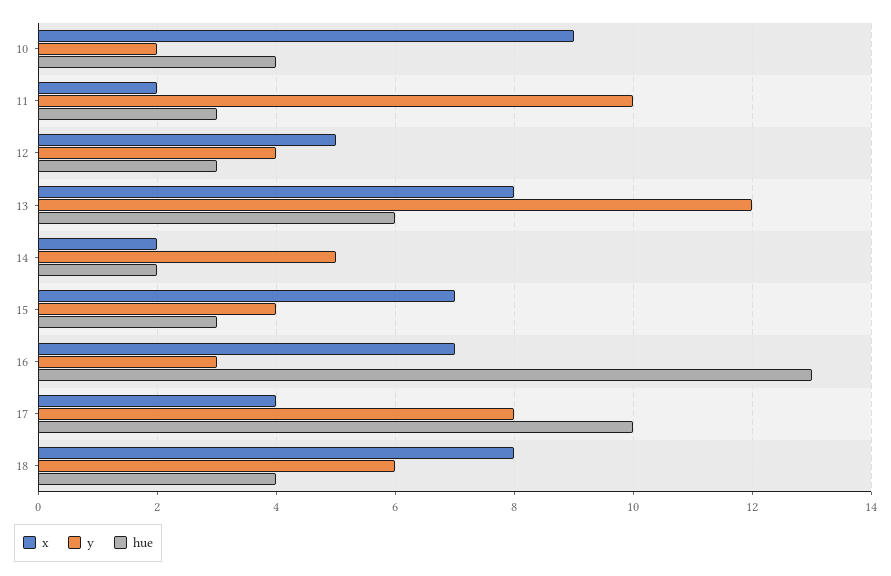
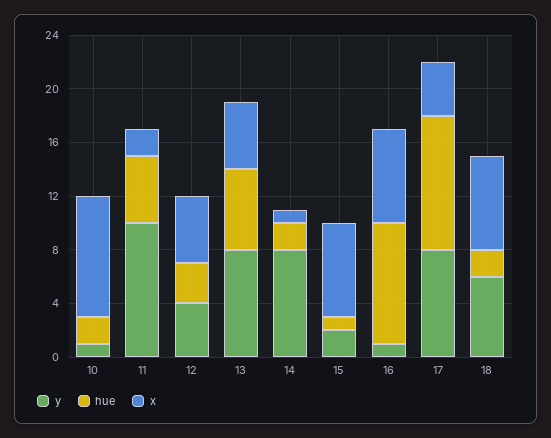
y, 10: 2 -> 1
hue, 10: 4 -> 2
hue, 11: 3 -> 5
x, 13: 8 -> 5
y, 13: 12 -> 8
x, 14: 2 -> 1
y, 14: 5 -> 8
y, 15: 4 -> 2
hue, 15: 3 -> 1
y, 16: 3 -> 1
hue, 16: 13 -> 9
x, 18: 8 -> 7
hue, 18: 4 -> 2

